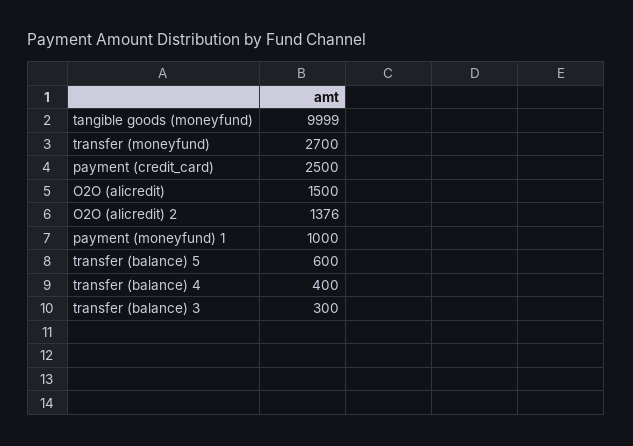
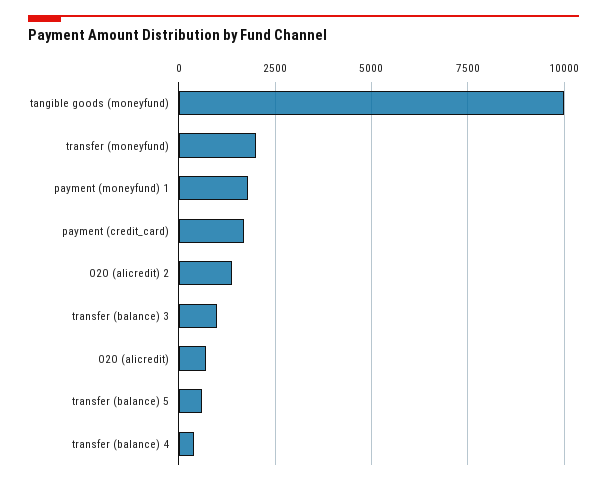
transfer (moneyfund): 2700 -> 2000
payment (credit_card): 2500 -> 1750
O2O (alicredit): 1500 -> 750
payment (moneyfund) 1: 1000 -> 1750
transfer (balance) 3: 300 -> 1000

